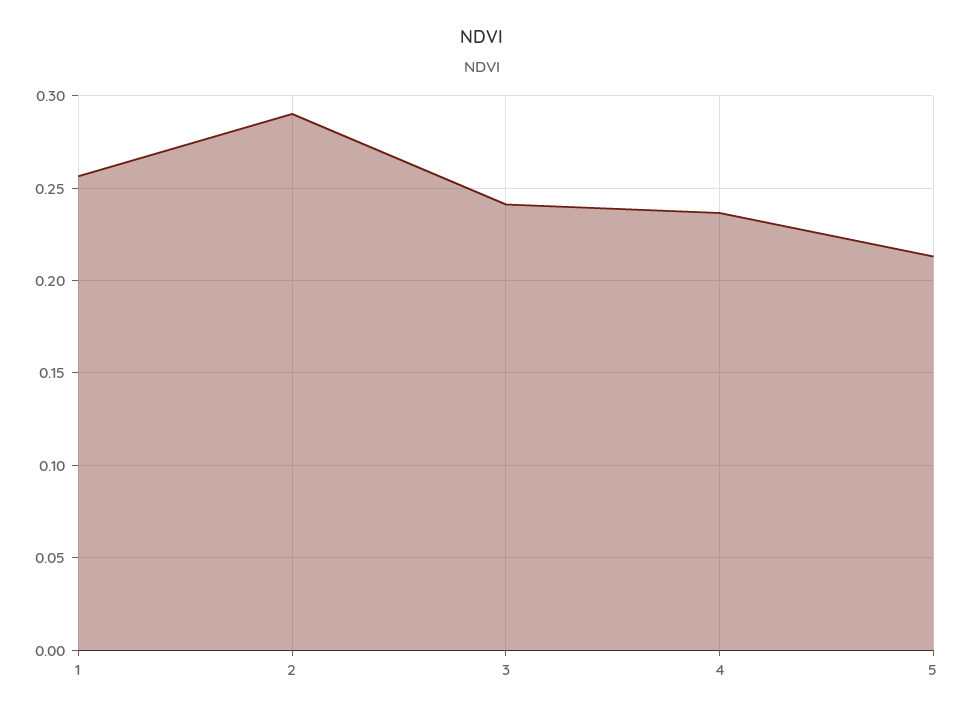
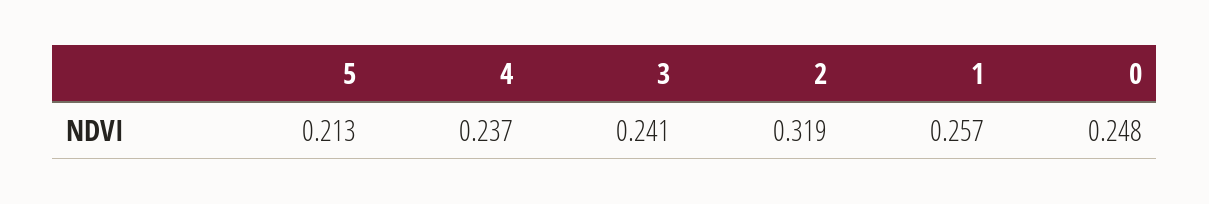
2: 0.29 -> 0.319
0: none -> 0.248

